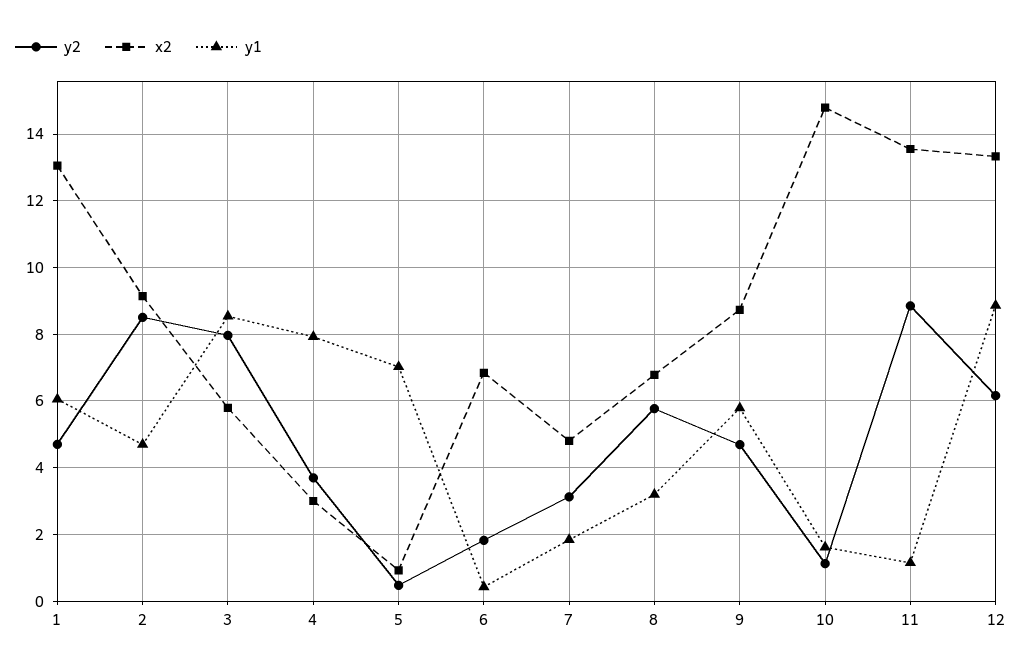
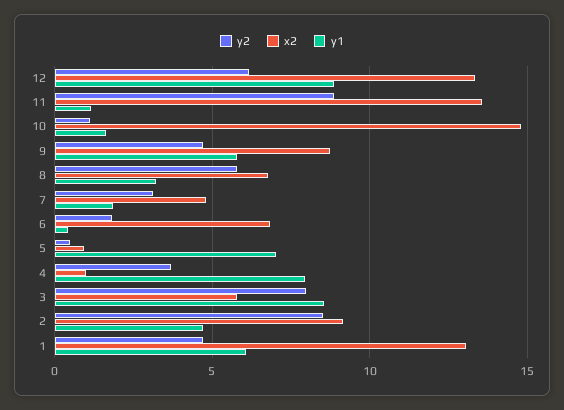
x2, 4: 3 -> 1

